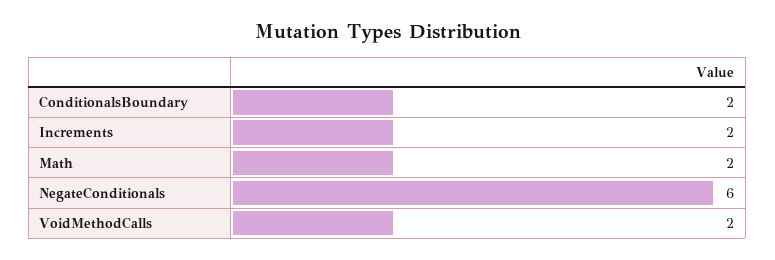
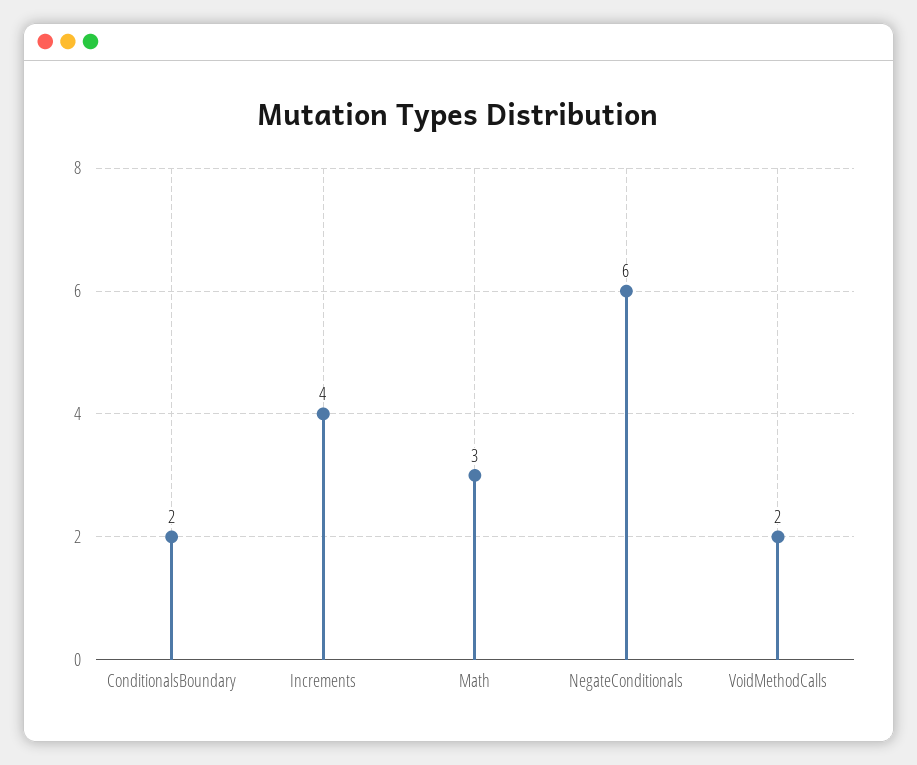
Increments: 2 -> 4
Math: 2 -> 3

